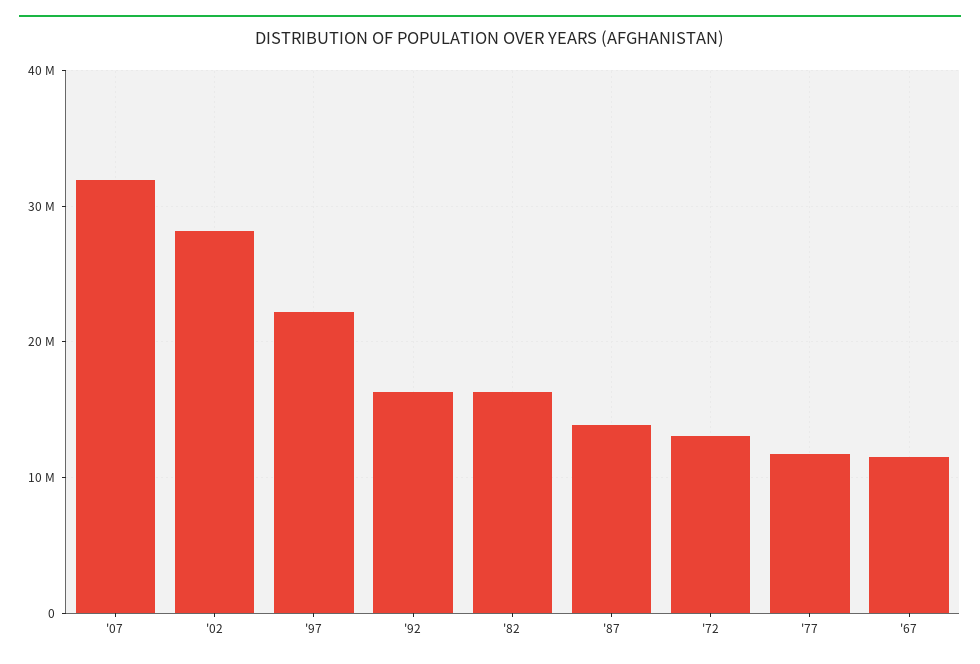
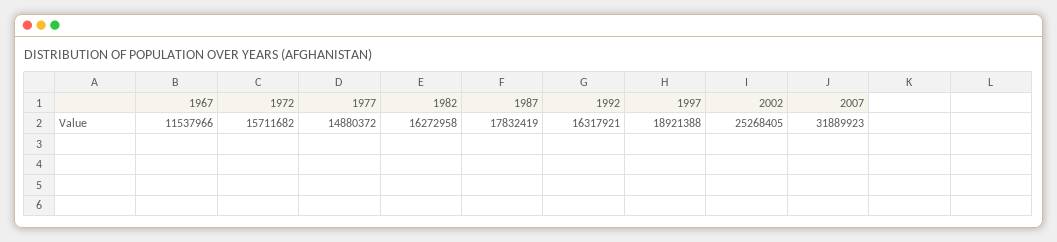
'02: 28000000 -> 25268405
'97: 22000000 -> 18921388
'87: 14000000 -> 17832419
'72: 13000000 -> 15711682
'77: 12000000 -> 14880372

